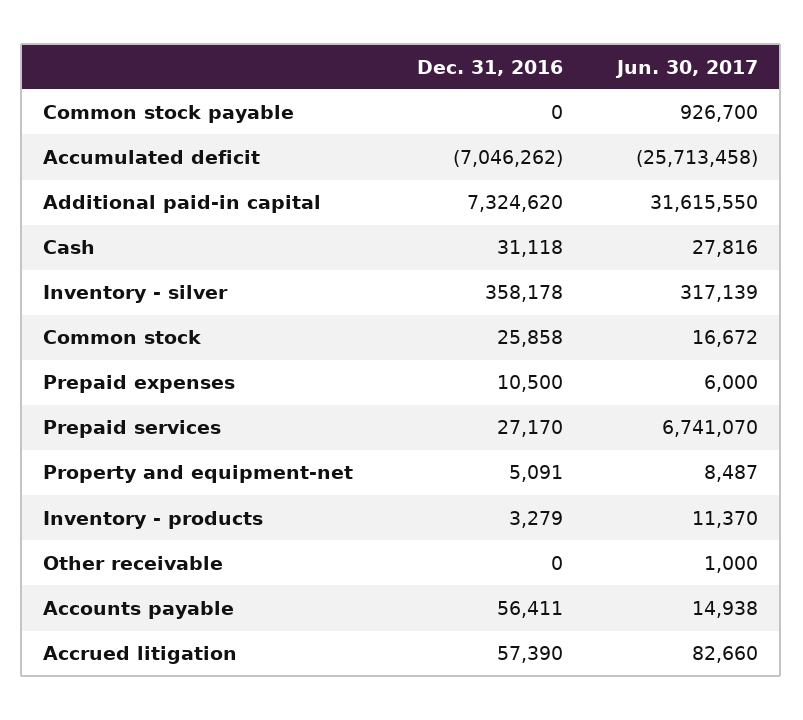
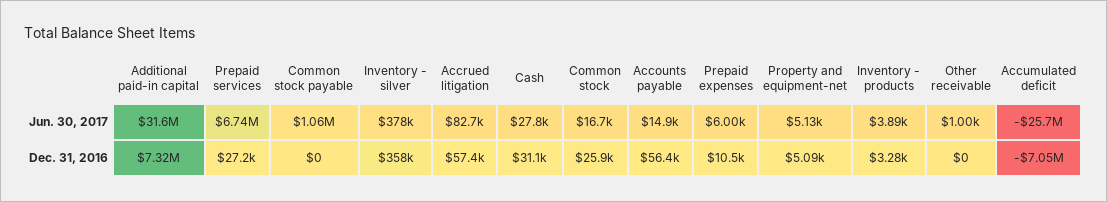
Jun. 30, 2017, Common stock payable: 926700 -> 1060000
Jun. 30, 2017, Inventory - silver: 317139 -> 378000
Jun. 30, 2017, Property and equipment-net: 8487 -> 5130
Jun. 30, 2017, Inventory - products: 11370 -> 3890

